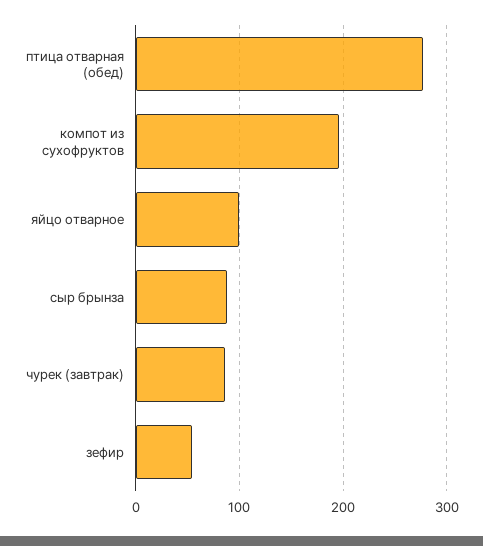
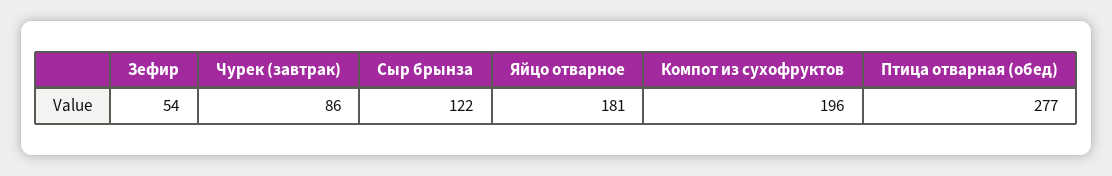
яйцо отварное: 100 -> 181
сыр брынза: 90 -> 122

